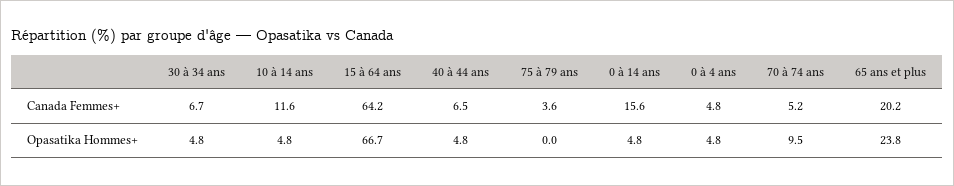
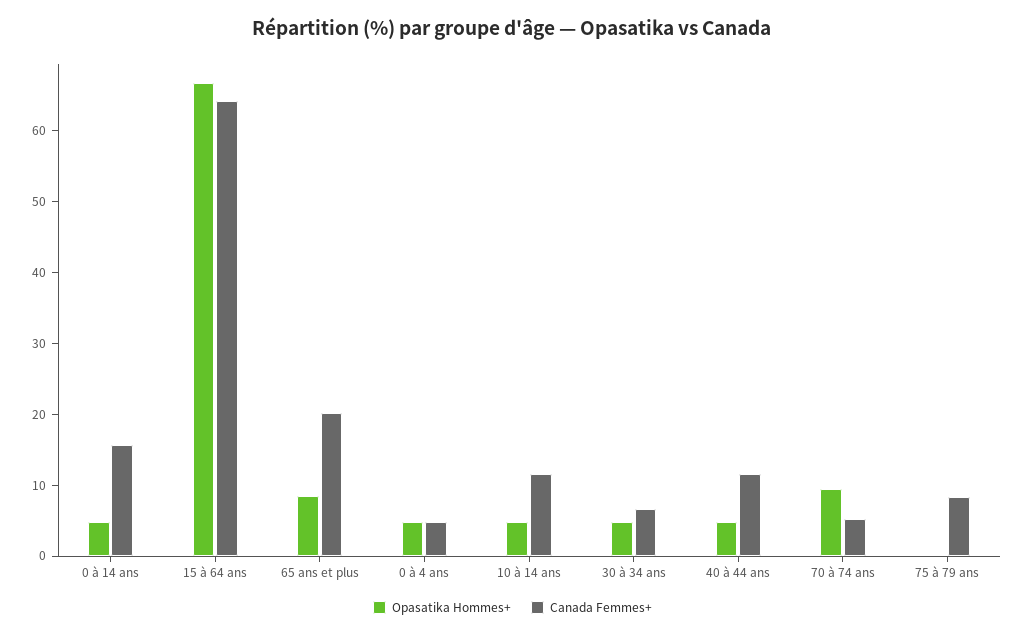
Canada Femmes+, 40 à 44 ans: 6.5 -> 12
Canada Femmes+, 75 à 79 ans: 3.6 -> 8
Opasatika Hommes+, 65 ans et plus: 23.8 -> 8

